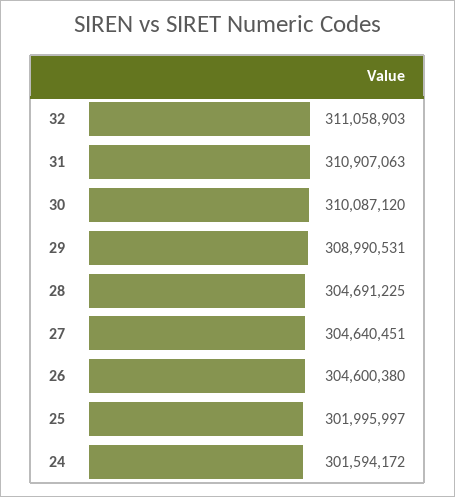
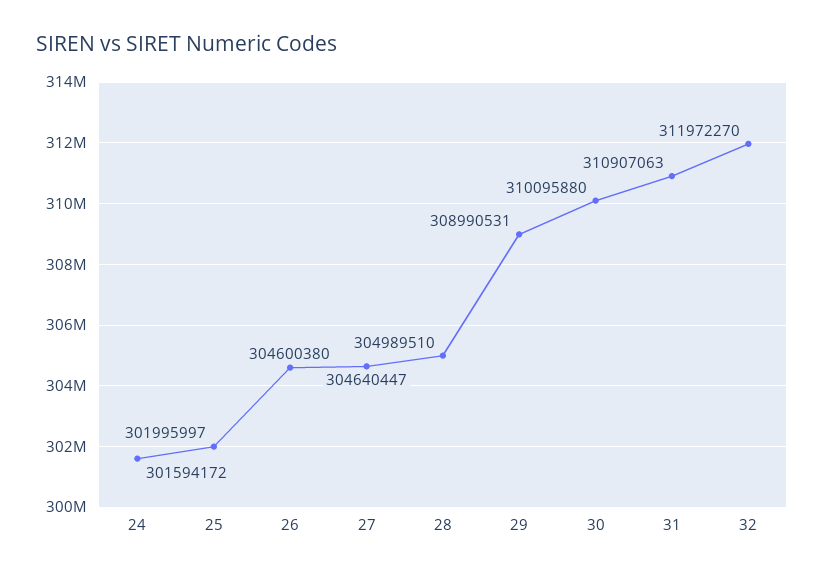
32: 311058903 -> 311972270
30: 310087120 -> 310095880
28: 304691225 -> 304989510
27: 304640451 -> 304640447

